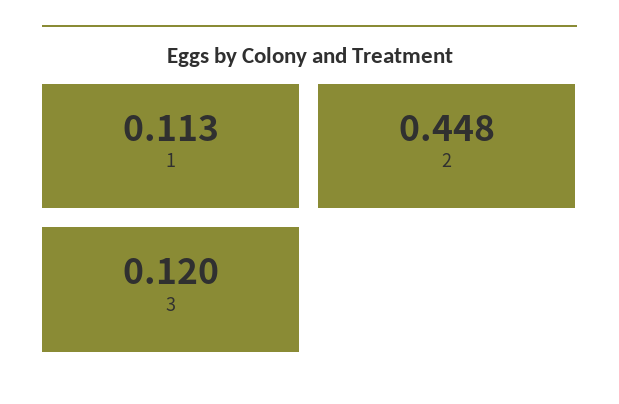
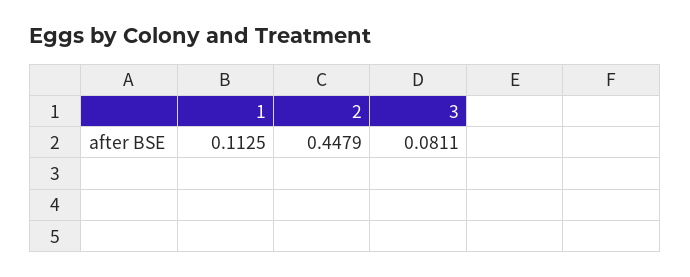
3: 0.12 -> 0.0811

